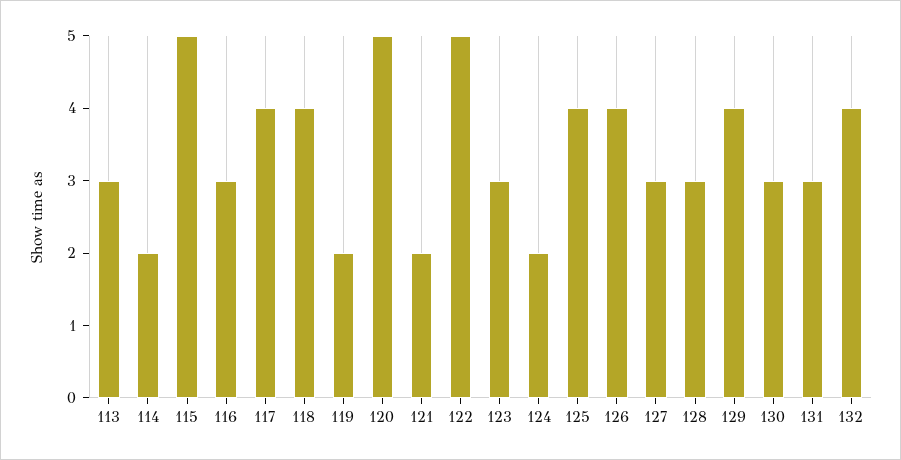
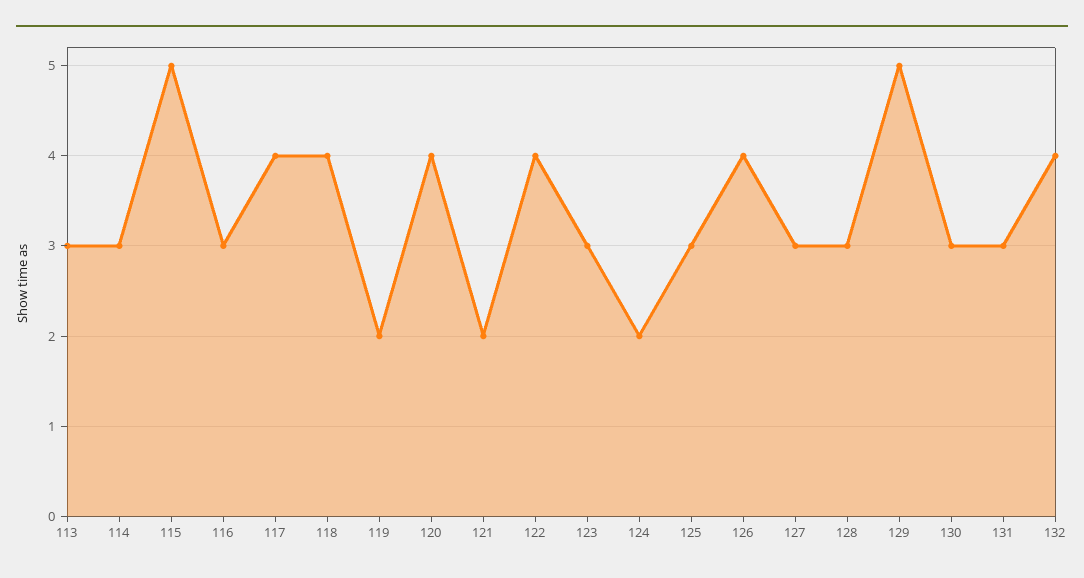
114: 2 -> 3
120: 5 -> 4
122: 5 -> 4
125: 4 -> 3
129: 4 -> 5

